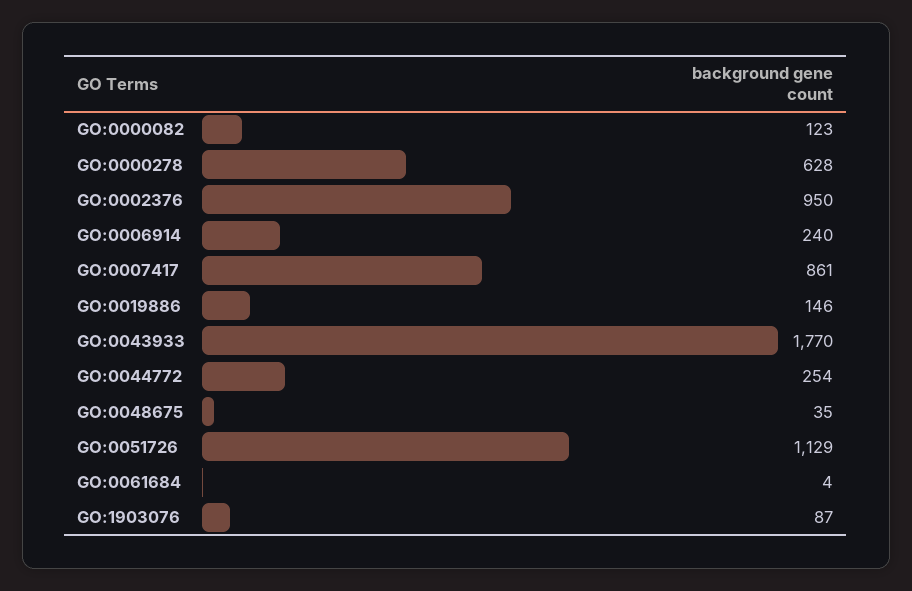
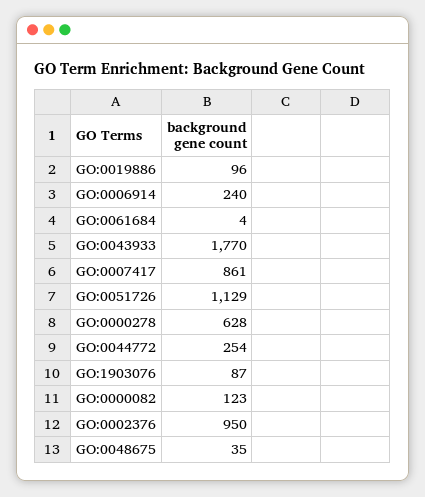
GO:0019886: 146 -> 96

